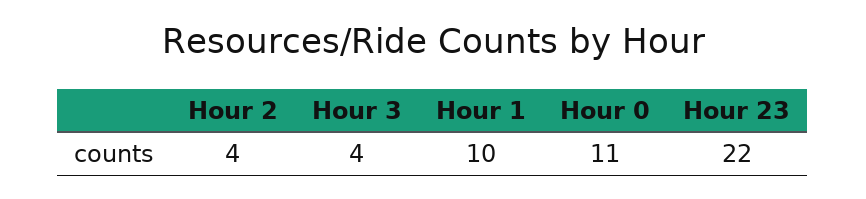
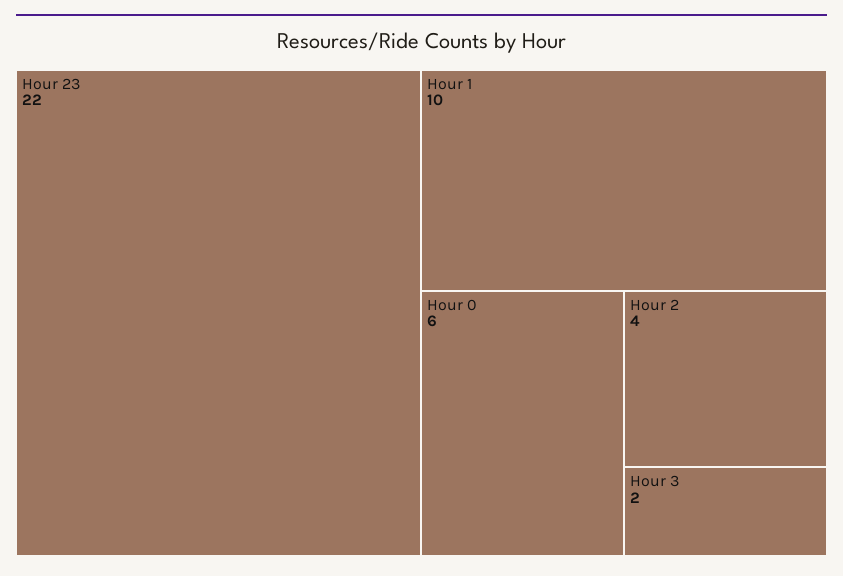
Hour 3: 4 -> 2
Hour 0: 11 -> 6

